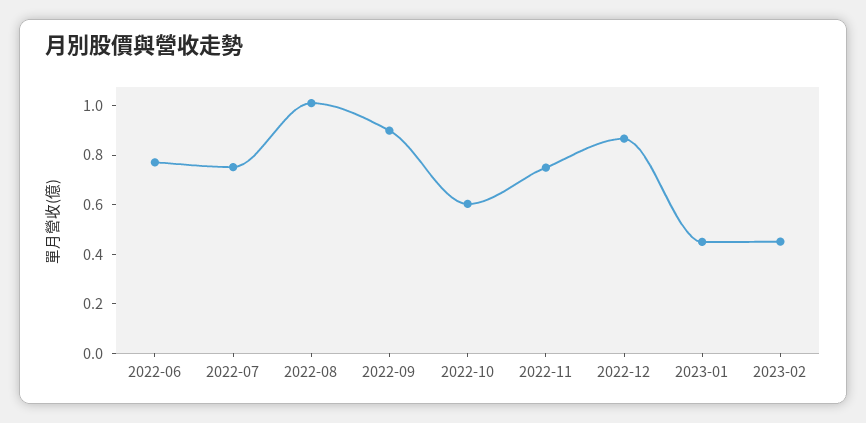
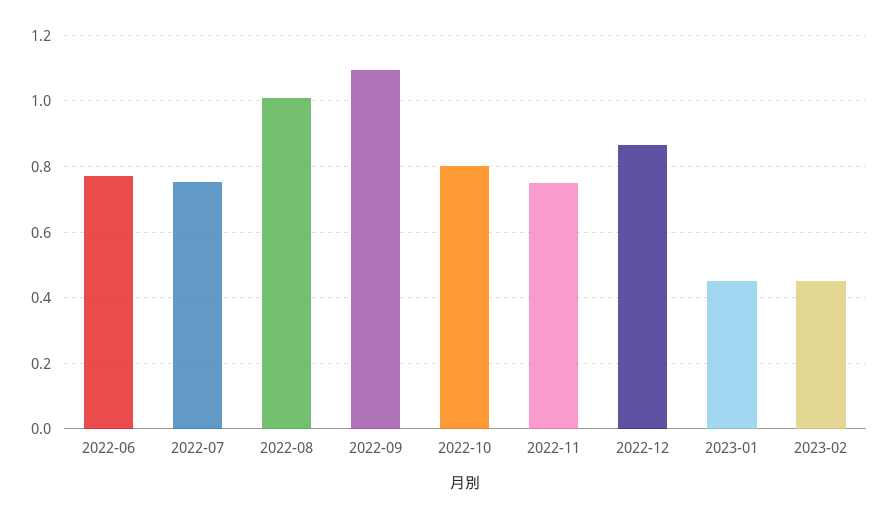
2022-09: 0.9 -> 1.1
2022-10: 0.6 -> 0.8

